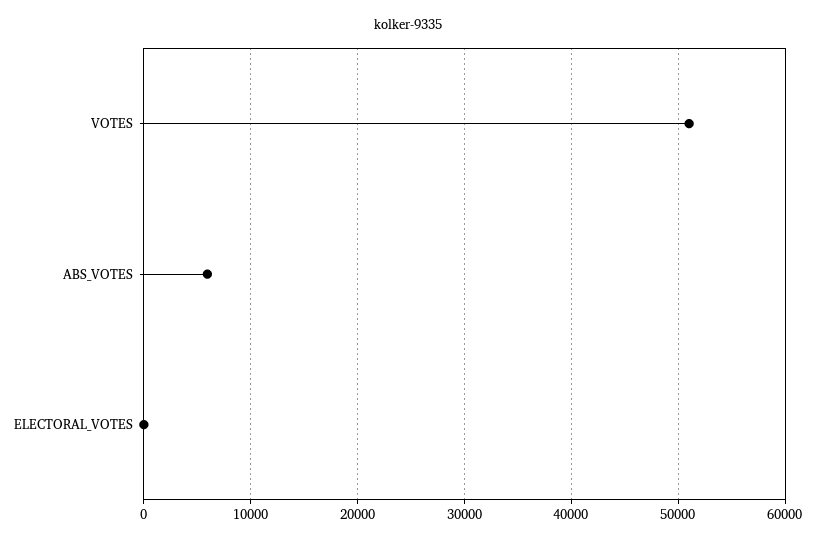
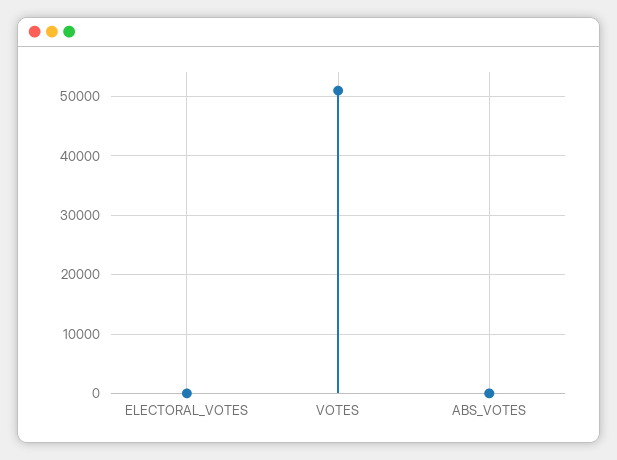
ABS_VOTES: 6000 -> 0

